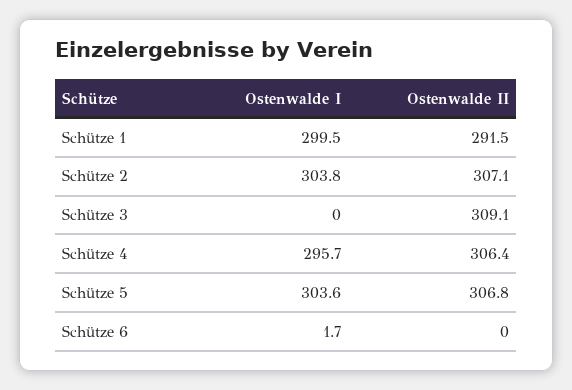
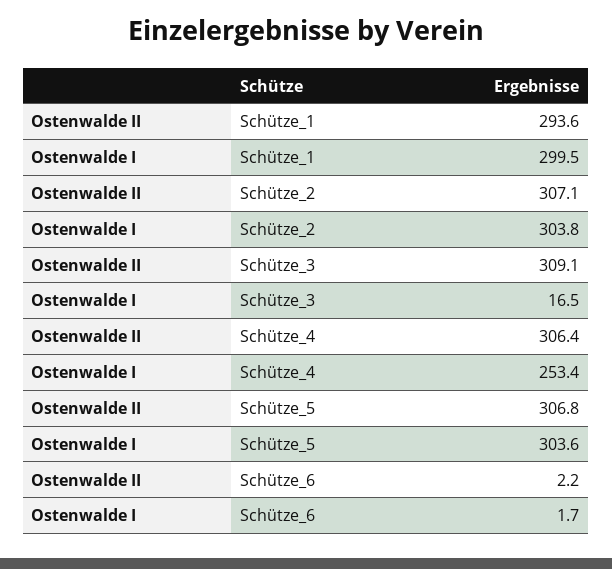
Ostenwalde II, Schütze 1: 291.5 -> 293.6
Ostenwalde I, Schütze 3: 0 -> 16.5
Ostenwalde I, Schütze 4: 295.7 -> 253.4
Ostenwalde II, Schütze 6: 0 -> 2.2

